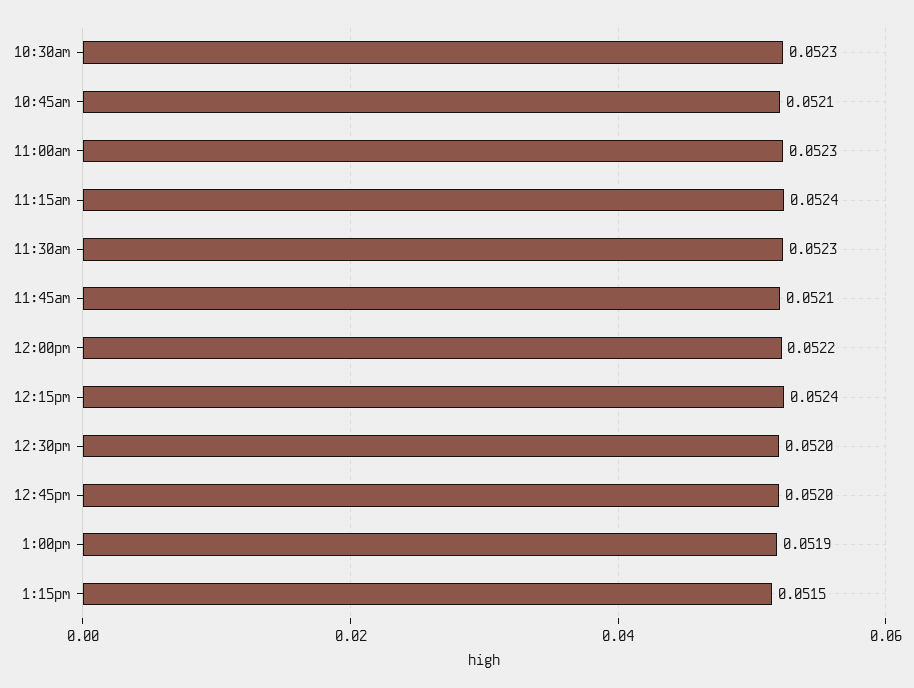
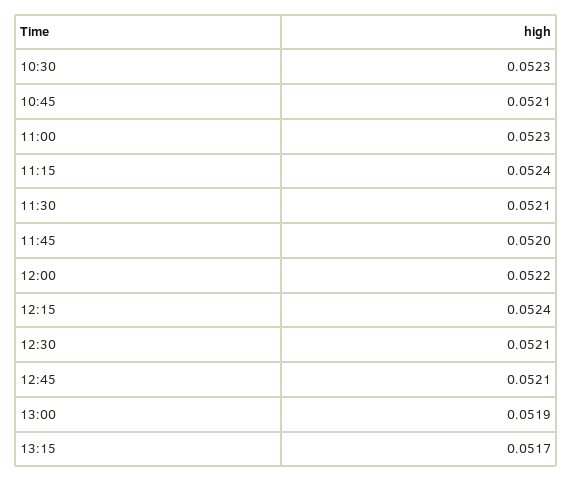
11:30am: 0.0523 -> 0.0521
11:45am: 0.0521 -> 0.052
12:30pm: 0.052 -> 0.0521
12:45pm: 0.052 -> 0.0521
1:15pm: 0.0515 -> 0.0517

